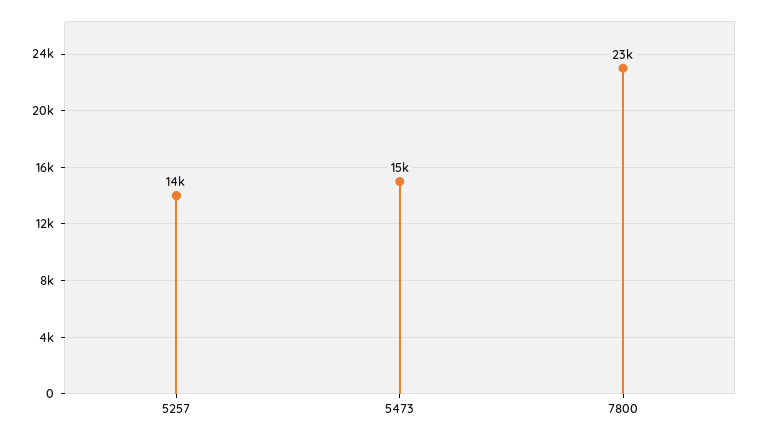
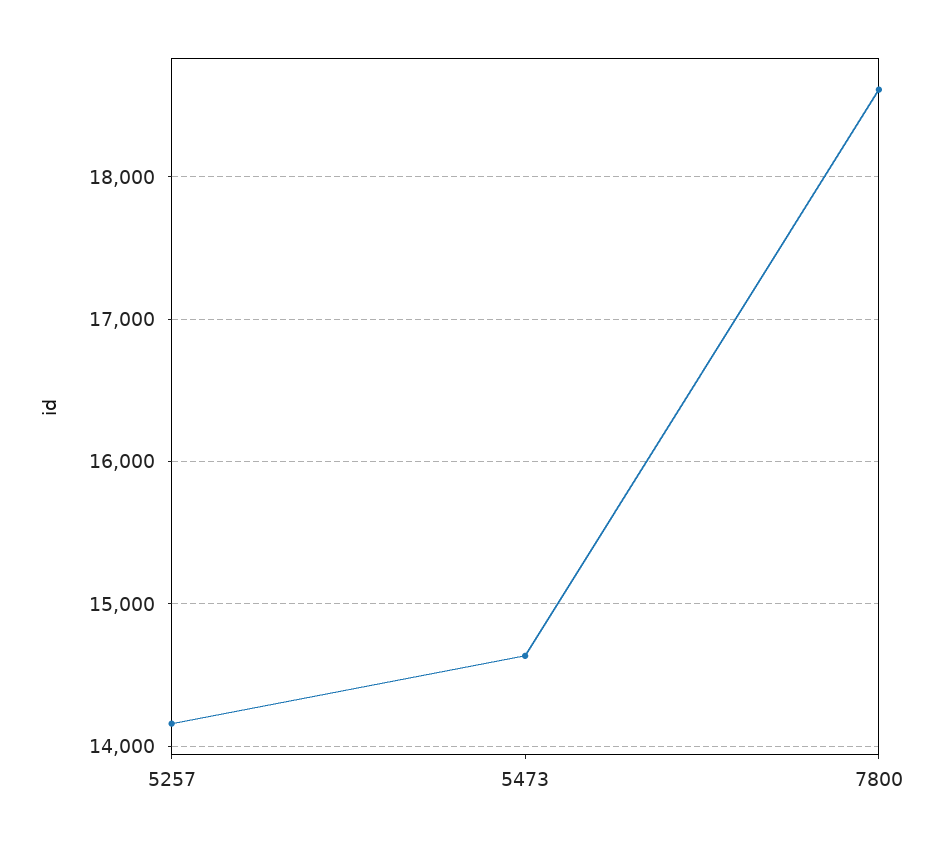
7800: 23000 -> 18600

